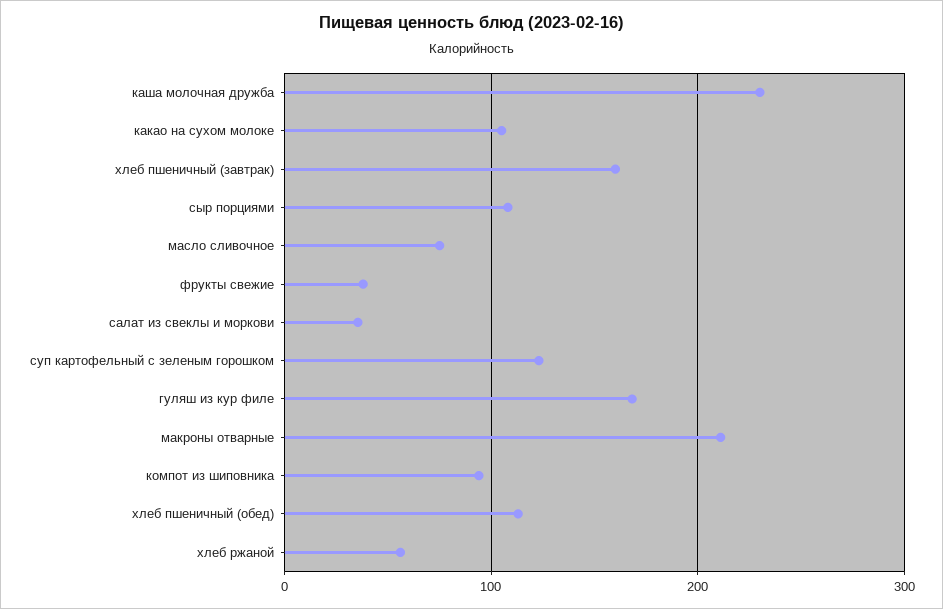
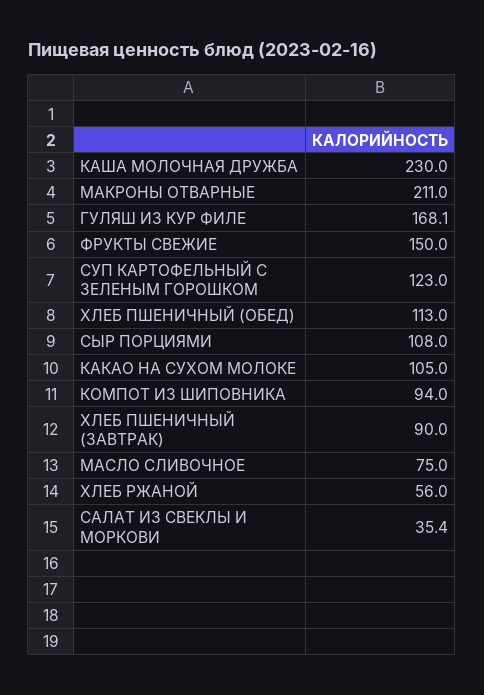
хлеб пшеничный (завтрак): 160 -> 90
фрукты свежие: 40 -> 150

